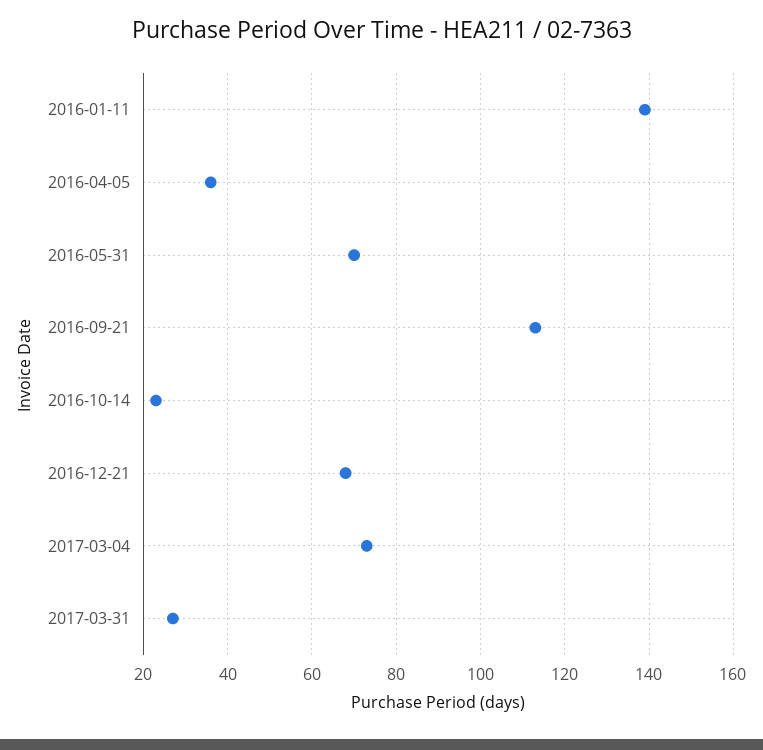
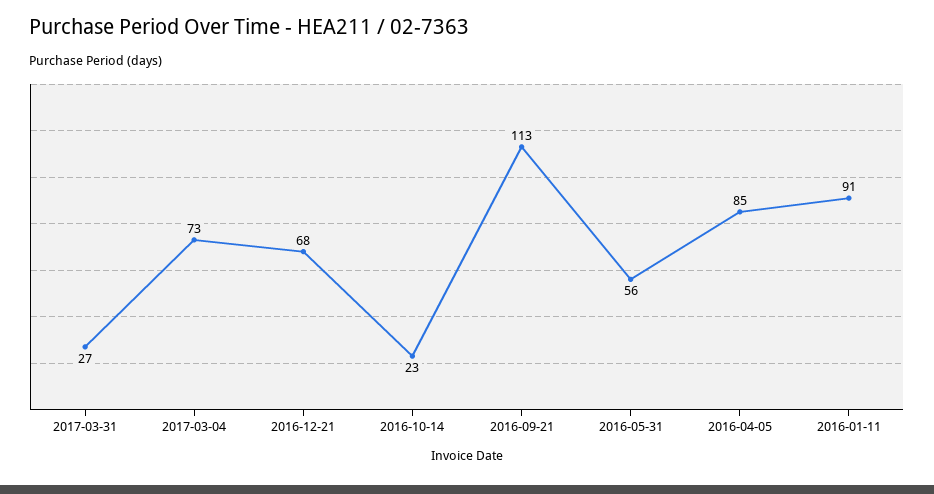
2016-01-11: 140 -> 91
2016-04-05: 35 -> 85
2016-05-31: 70 -> 56

